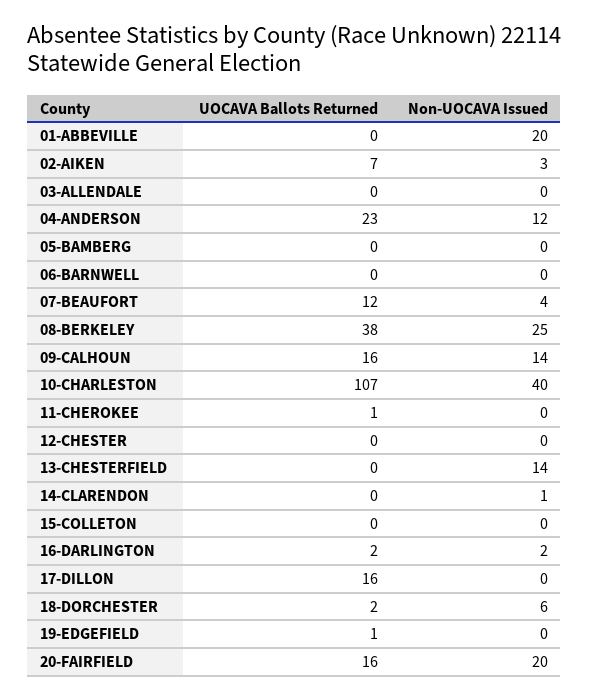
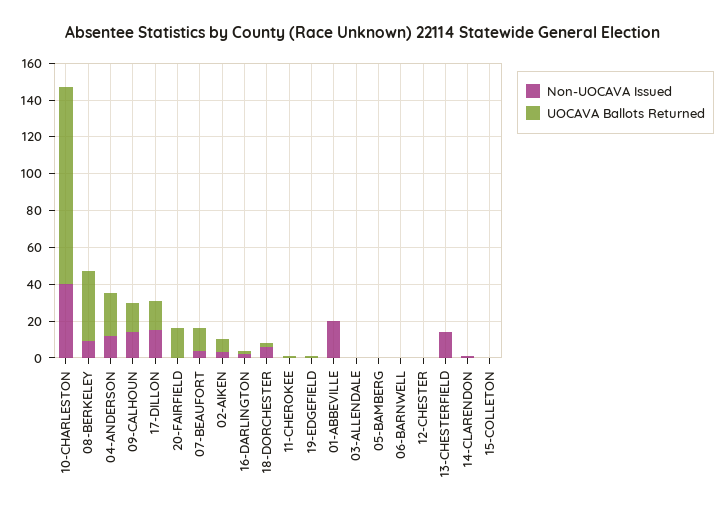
Non-UOCAVA Issued, 08-BERKELEY: 25 -> 10
Non-UOCAVA Issued, 17-DILLON: 0 -> 15
Non-UOCAVA Issued, 20-FAIRFIELD: 20 -> 0

